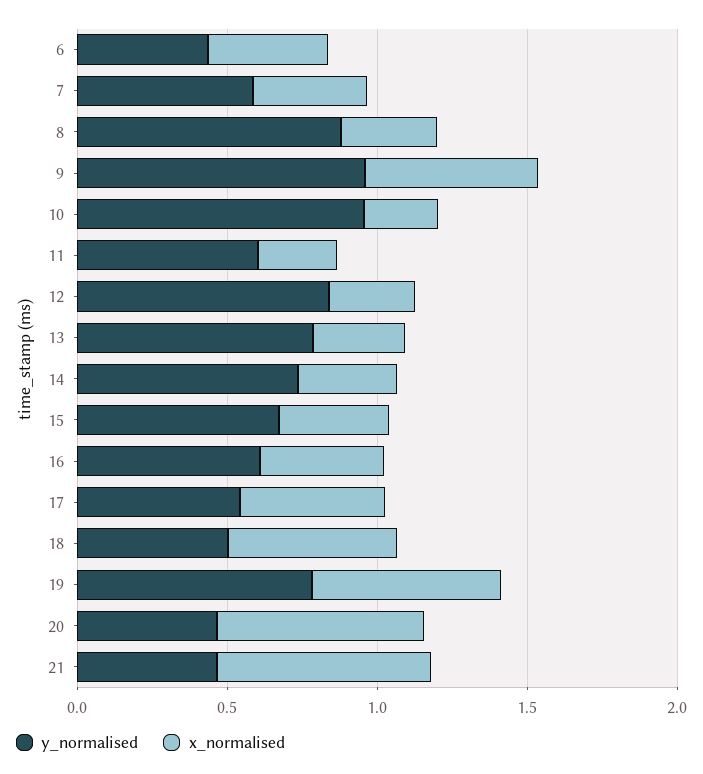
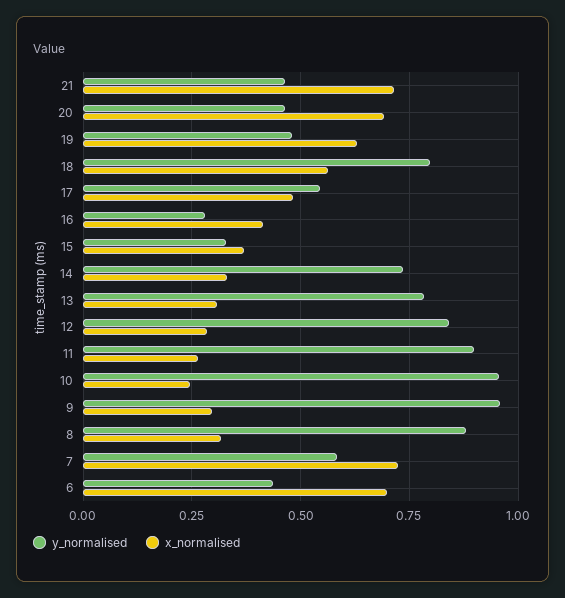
x_normalised, 6: 0.4 -> 0.7
x_normalised, 7: 0.4 -> 0.725
x_normalised, 9: 0.6 -> 0.3
y_normalised, 11: 0.6 -> 0.9
y_normalised, 15: 0.7 -> 0.325
y_normalised, 16: 0.6 -> 0.275
y_normalised, 18: 0.5 -> 0.8
y_normalised, 19: 0.8 -> 0.475

